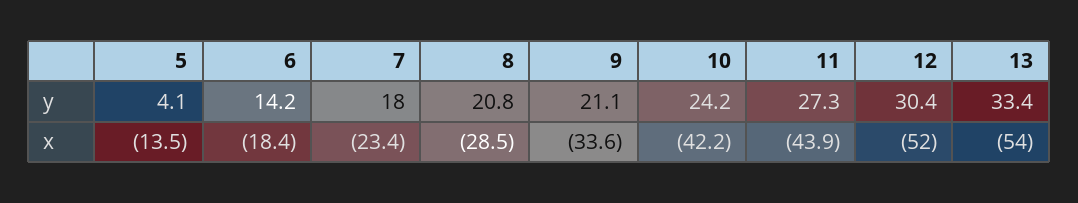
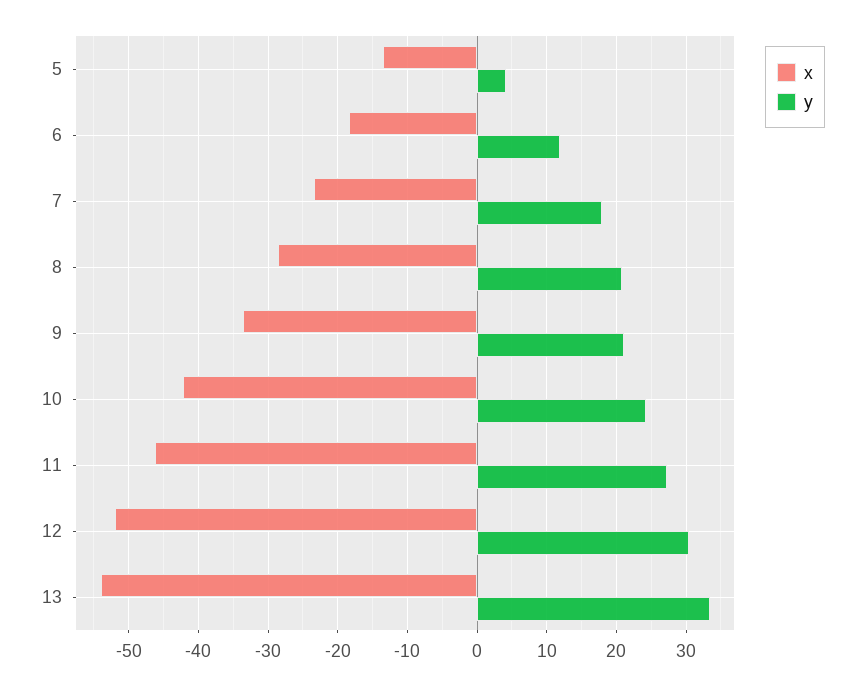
y, 6: 14.2 -> 12
x, 11: -43.9 -> -46

